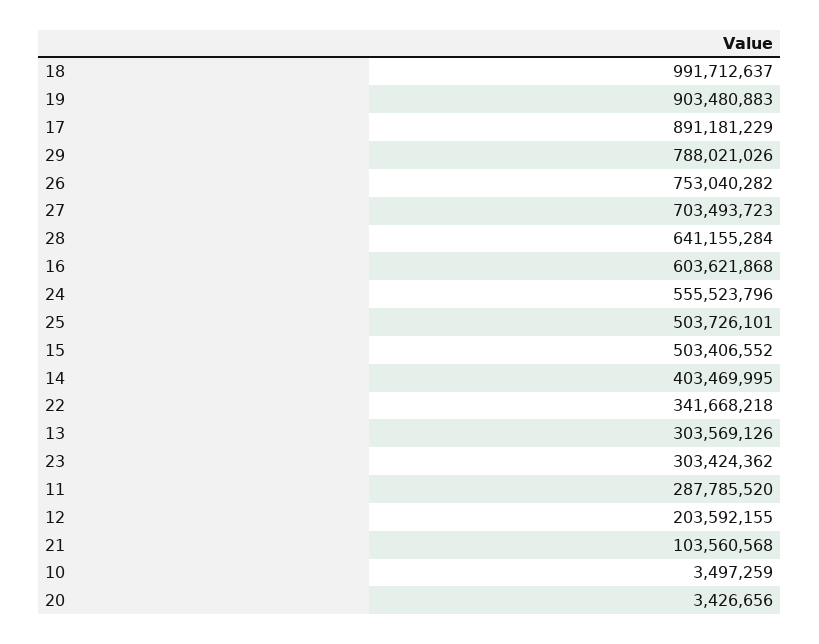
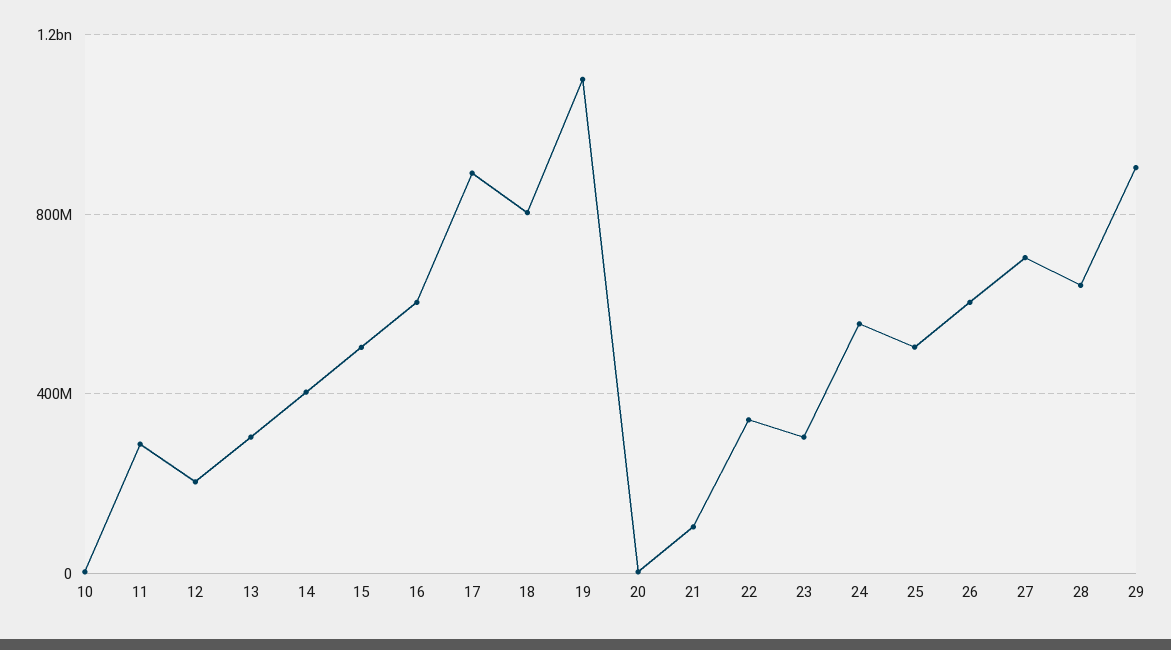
18: 991712637 -> 800000000
19: 903480883 -> 1100000000
29: 788021026 -> 900000000
26: 753040282 -> 600000000

